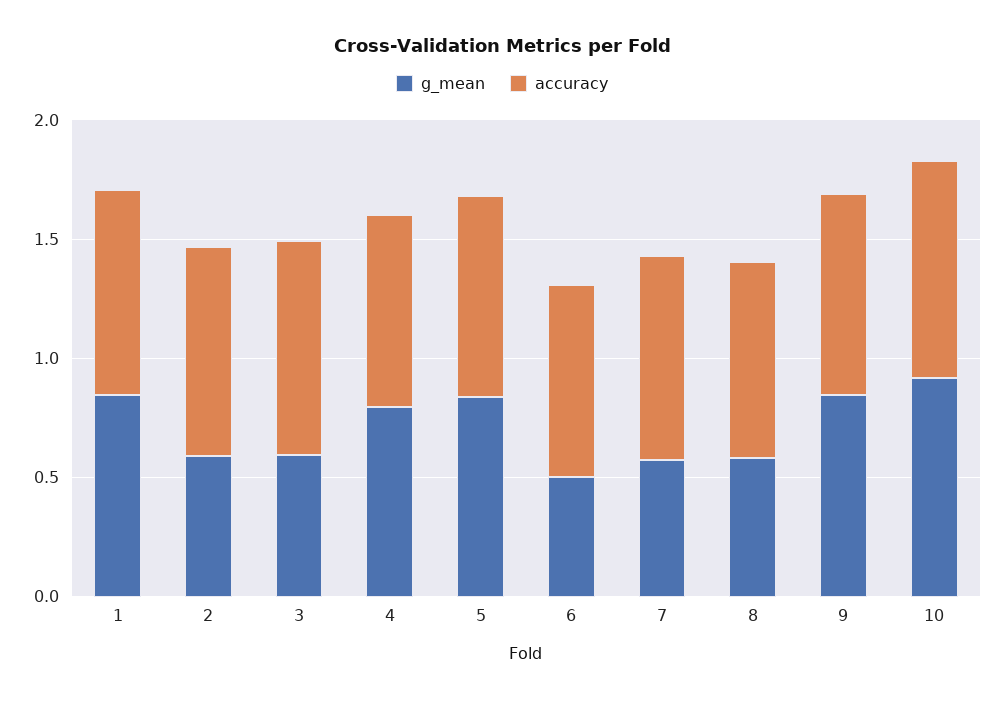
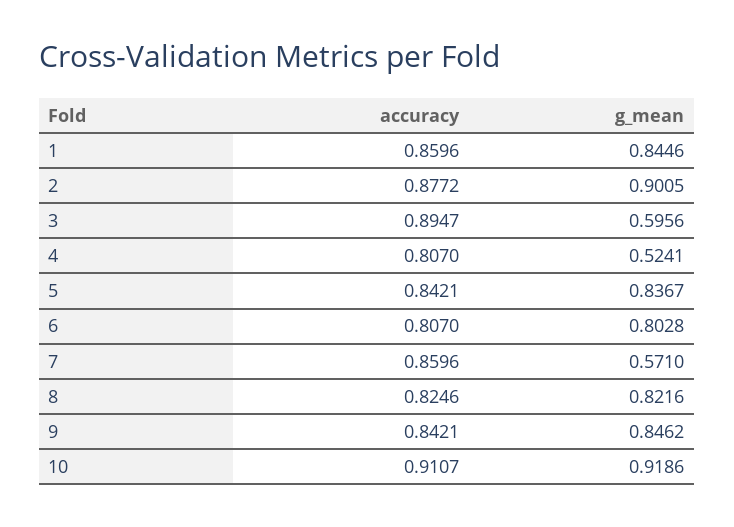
g_mean, 2: 0.6 -> 0.9005
g_mean, 4: 0.8 -> 0.5241
g_mean, 6: 0.5 -> 0.8028
g_mean, 8: 0.6 -> 0.8216

